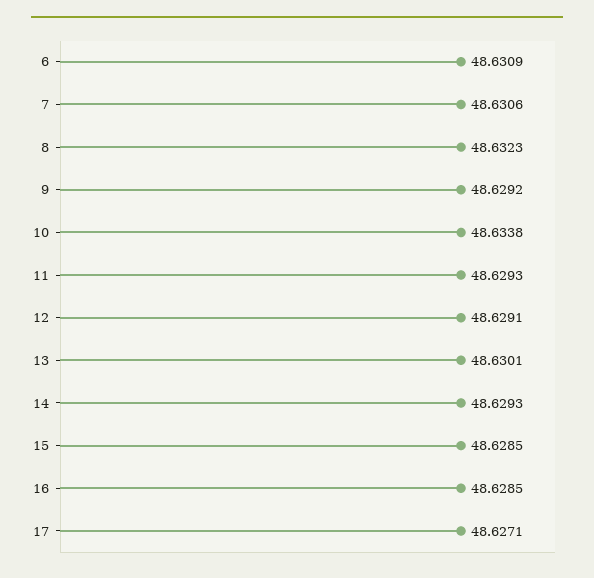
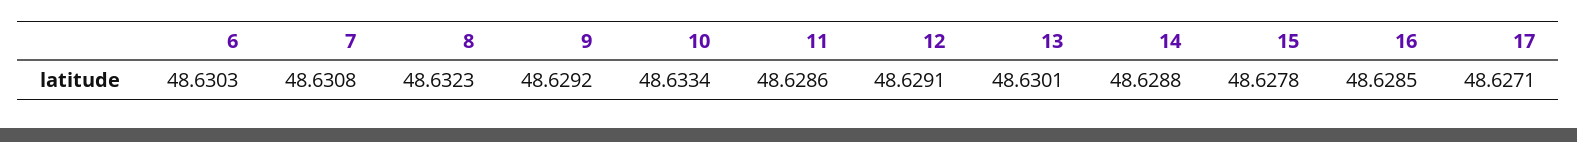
6: 48.6309 -> 48.6303
7: 48.6306 -> 48.6308
10: 48.6338 -> 48.6334
11: 48.6293 -> 48.6286
14: 48.6293 -> 48.6288
15: 48.6285 -> 48.6278

